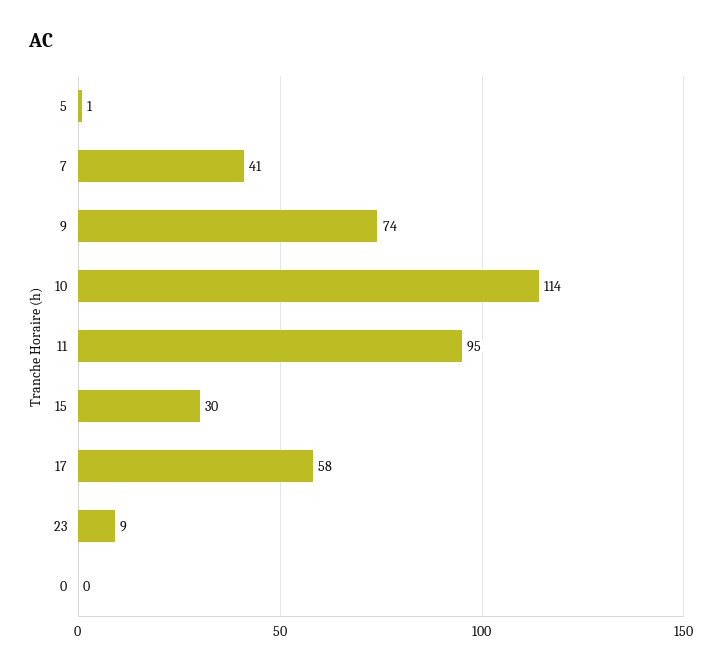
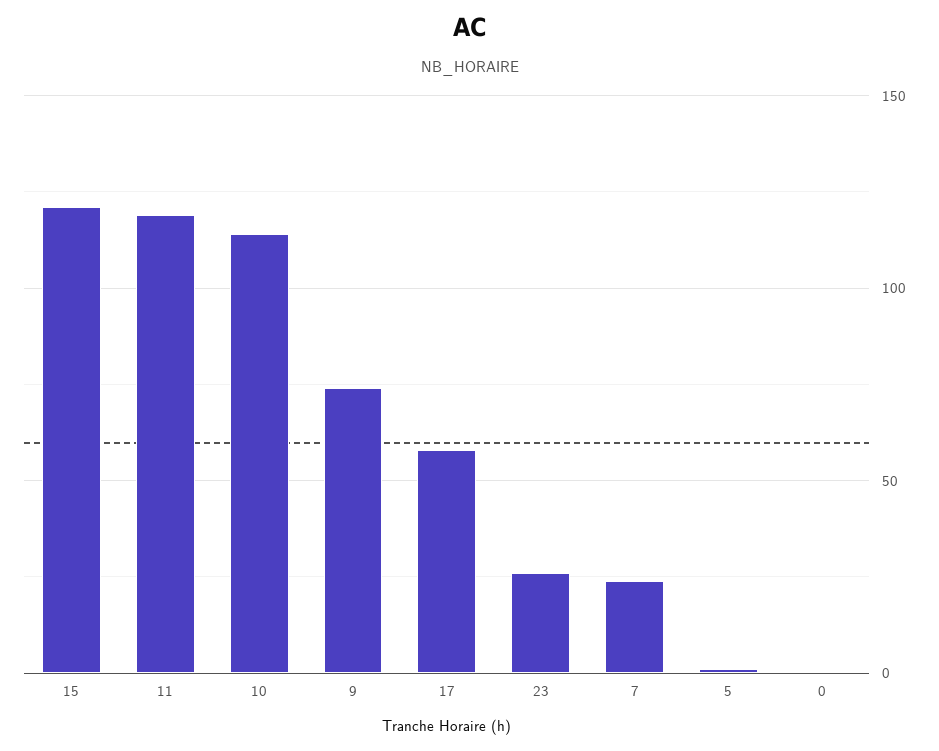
7: 41 -> 25
11: 95 -> 120
15: 30 -> 120
23: 9 -> 25

